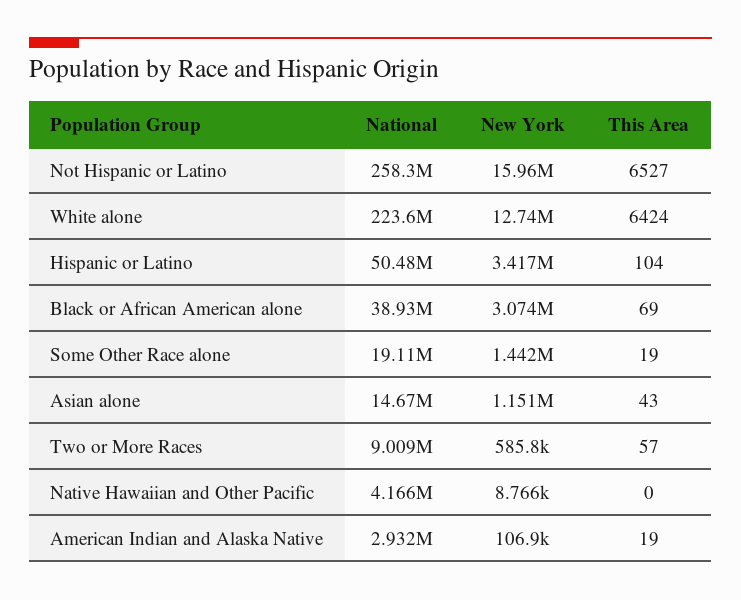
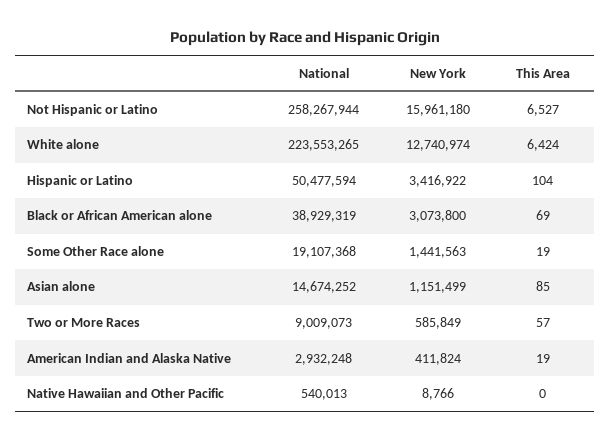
This Area, Asian alone: 43 -> 85
National, Native Hawaiian and Other Pacific: 4166000 -> 540013
New York, American Indian and Alaska Native: 106900 -> 411824

